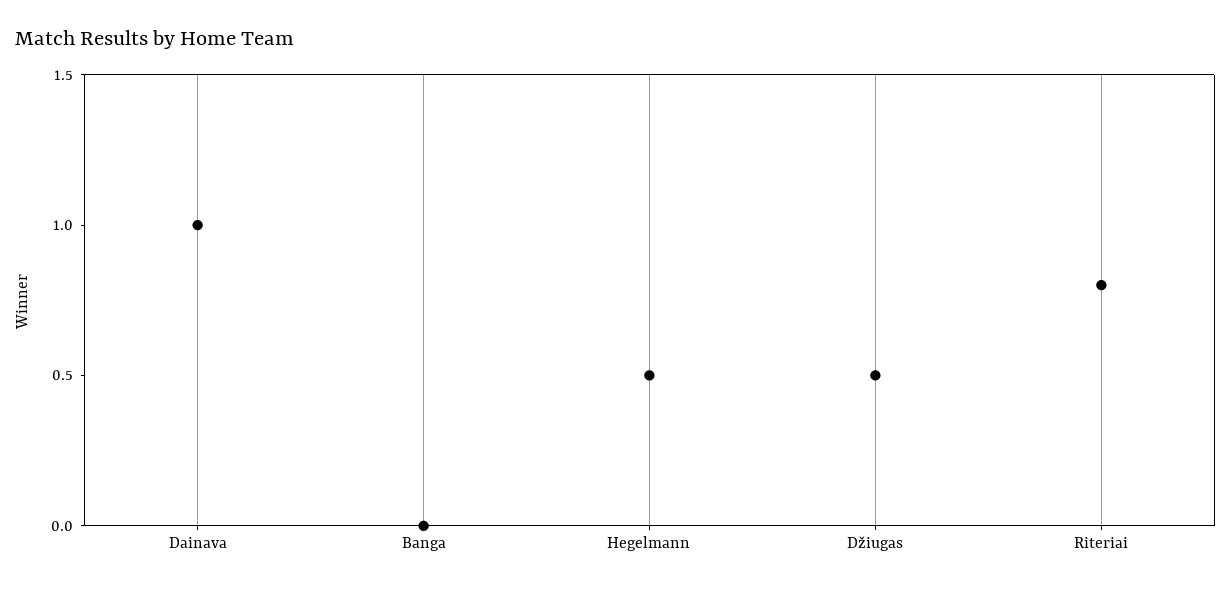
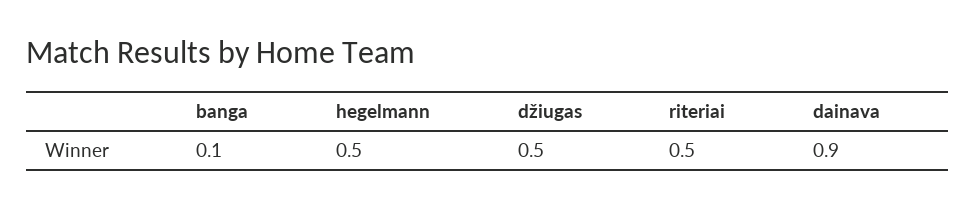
Dainava: 1 -> 0.9
Banga: 0 -> 0.1
Riteriai: 0.8 -> 0.5

